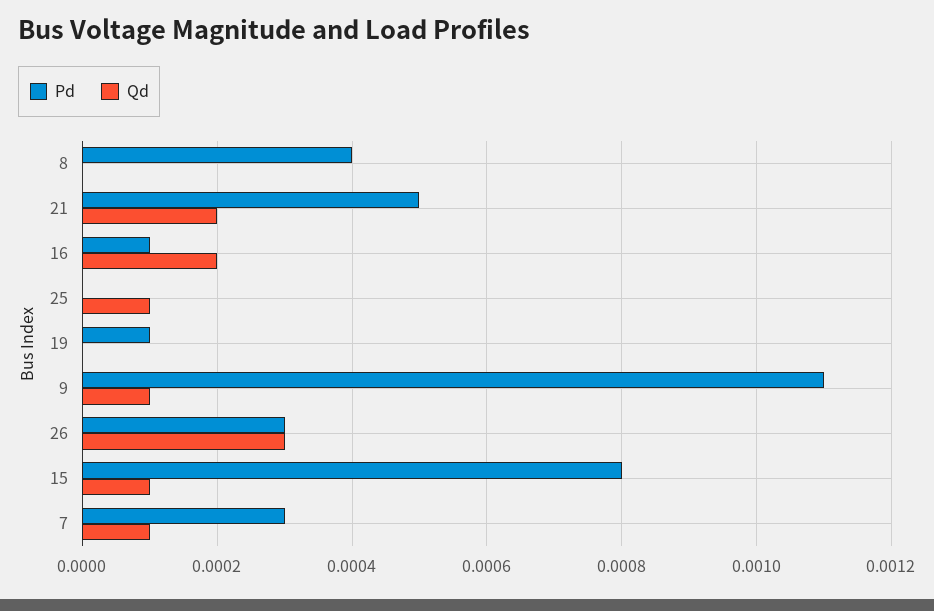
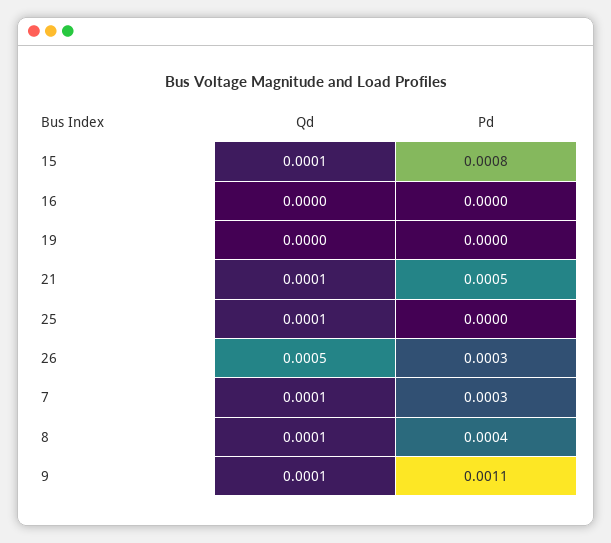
Qd, 8: 0 -> 0.0001
Qd, 21: 0.0002 -> 0.0001
Pd, 16: 0.0001 -> 0
Qd, 16: 0.0002 -> 0
Pd, 19: 0.0001 -> 0
Qd, 26: 0.0003 -> 0.0005

